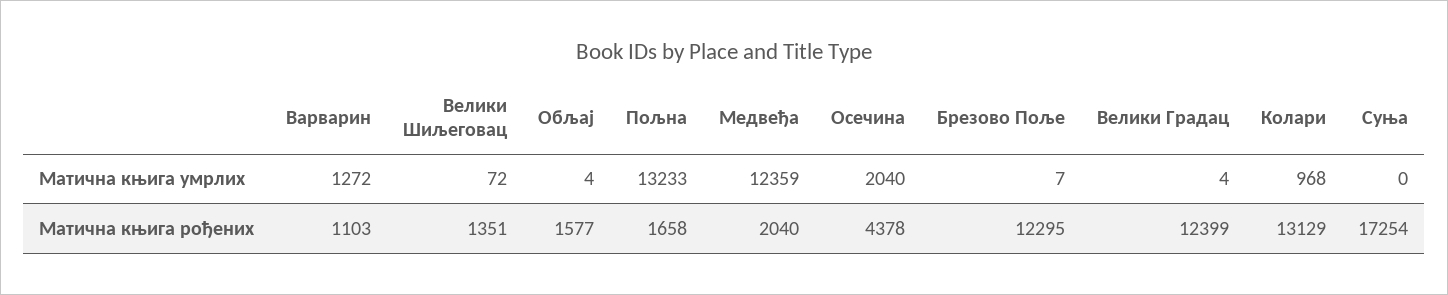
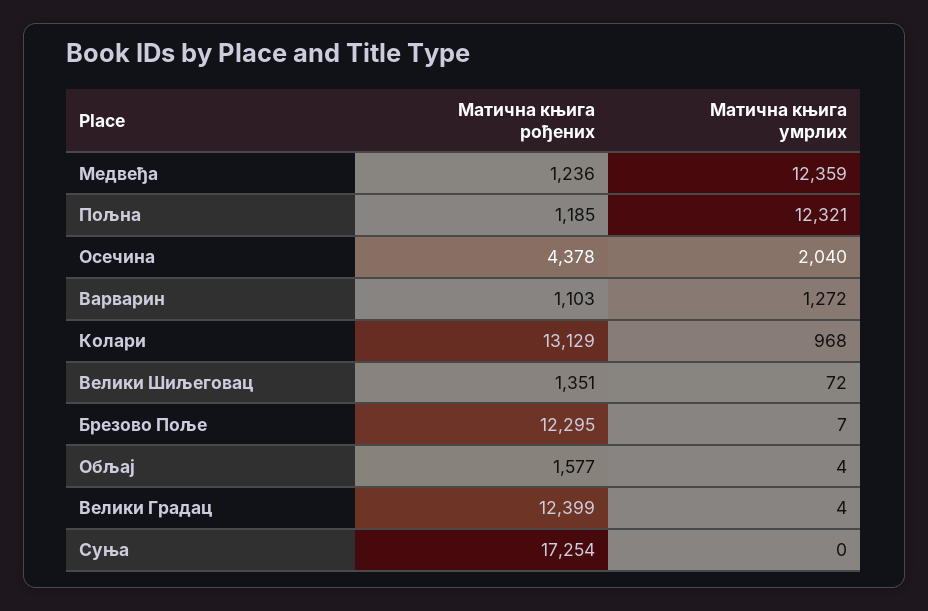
Пољна, Матична књига умрлих: 13233 -> 12321
Пољна, Матична књига рођених: 1658 -> 1185
Медвеђа, Матична књига рођених: 2040 -> 1236

